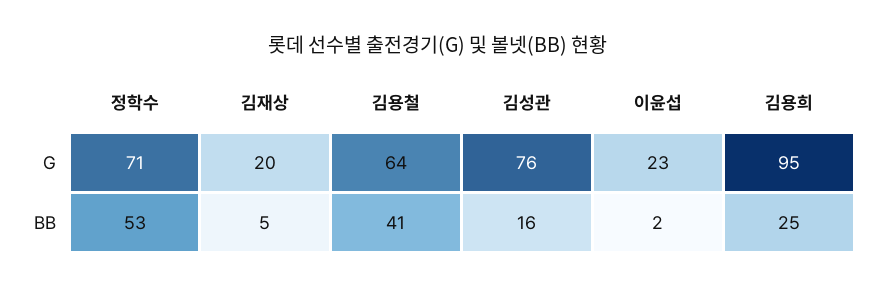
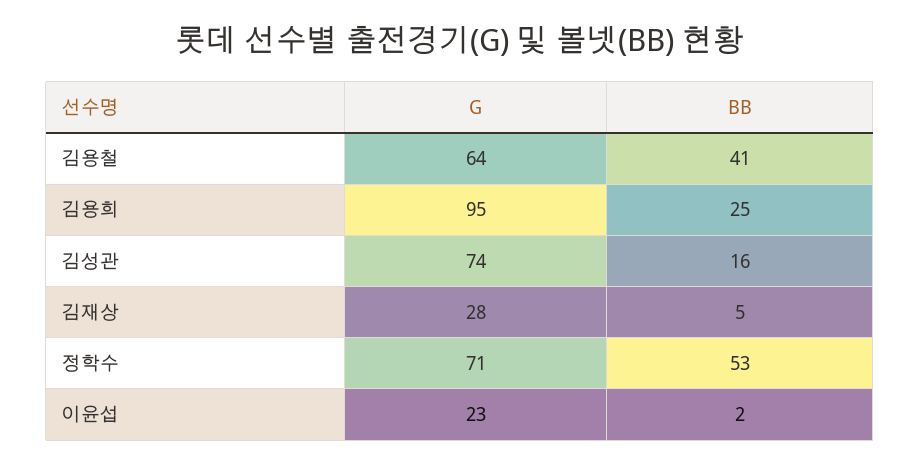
김재상, G: 20 -> 28
김성관, G: 76 -> 74

